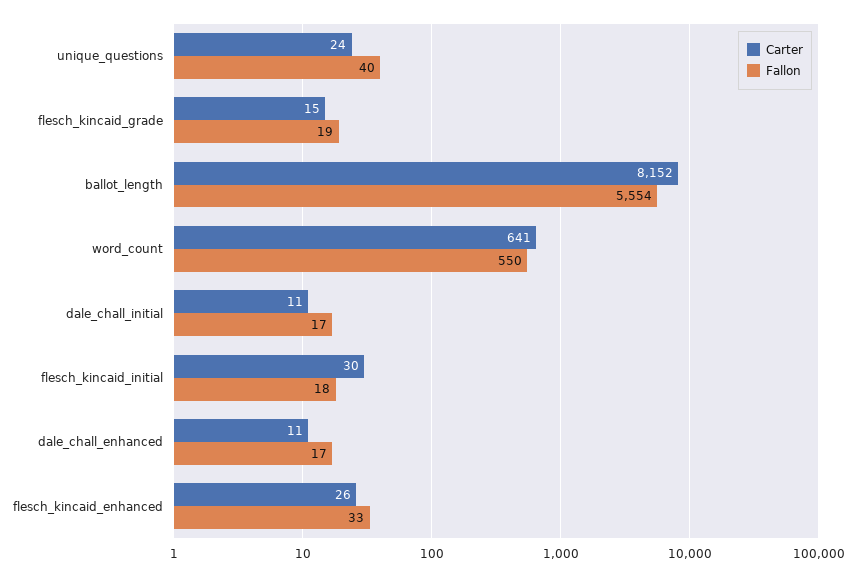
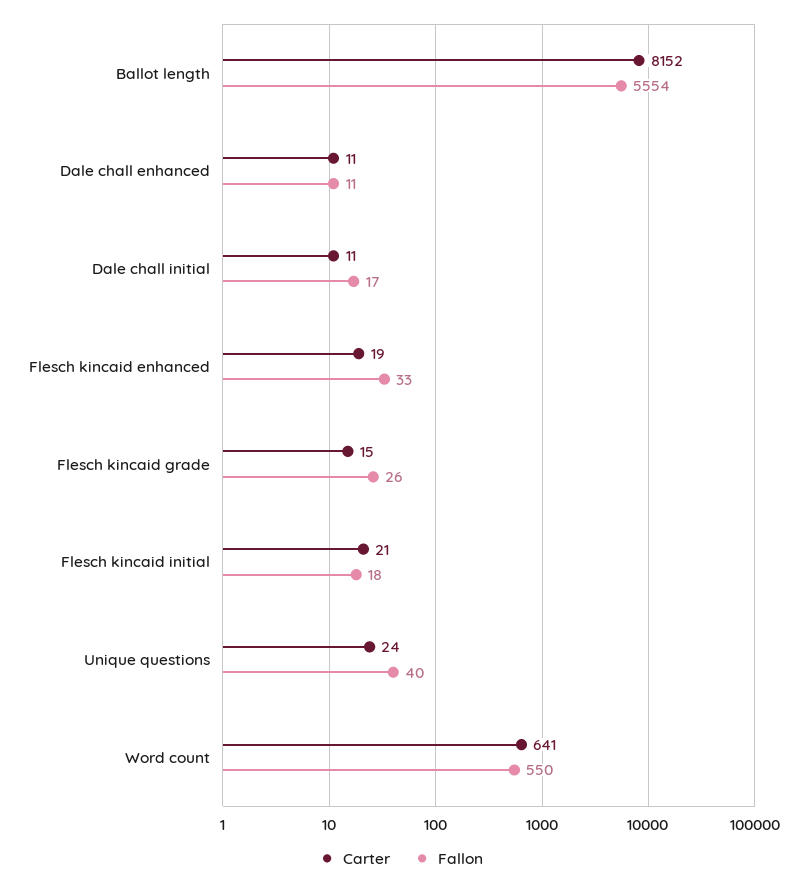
Fallon, flesch_kincaid_grade: 19 -> 26
Carter, flesch_kincaid_initial: 30 -> 21
Fallon, dale_chall_enhanced: 17 -> 11
Carter, flesch_kincaid_enhanced: 26 -> 19

